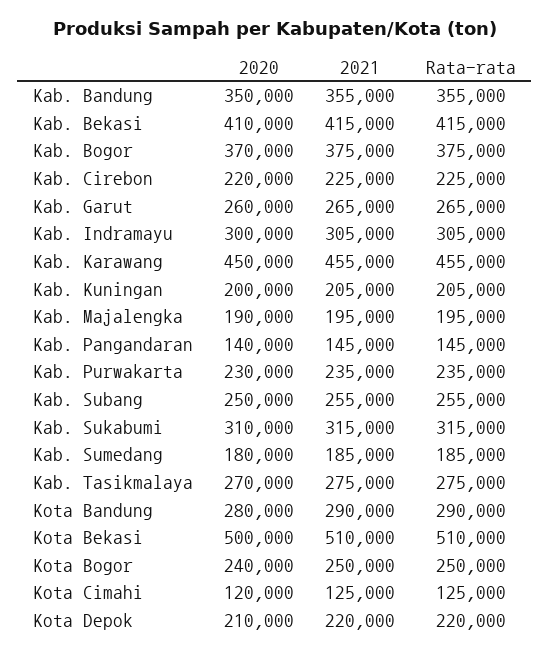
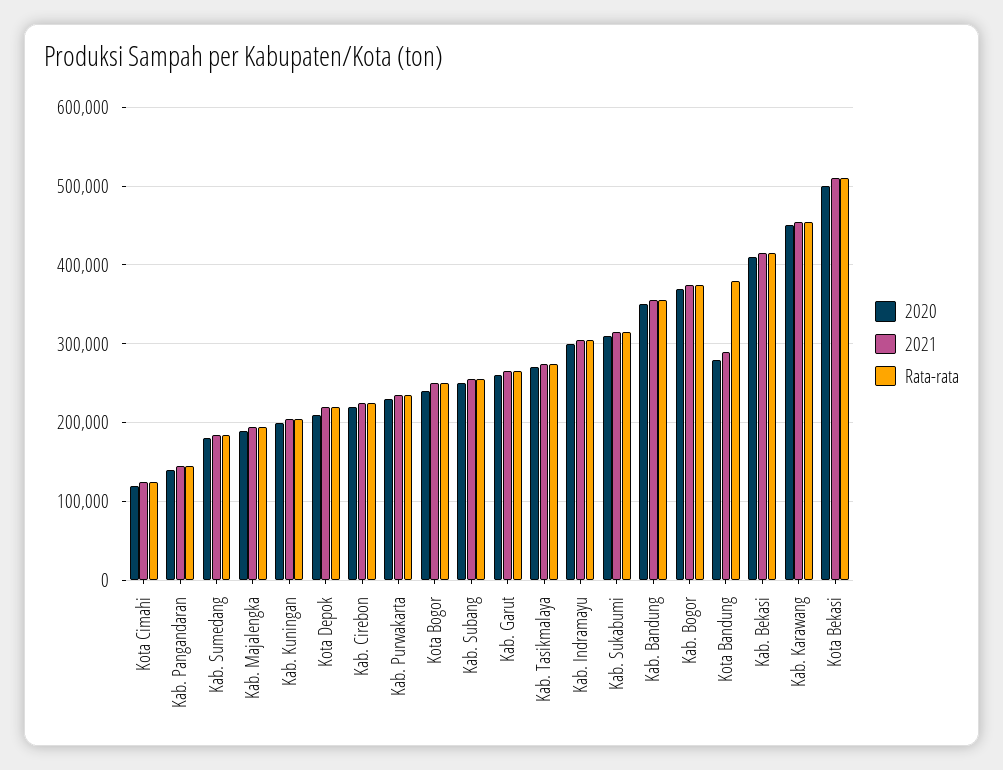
Rata-rata, Kota Bandung: 290000 -> 380000

